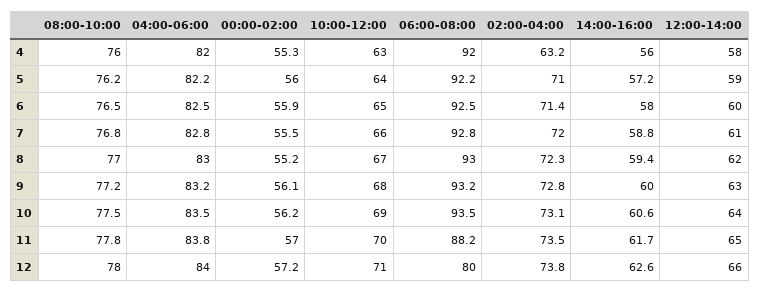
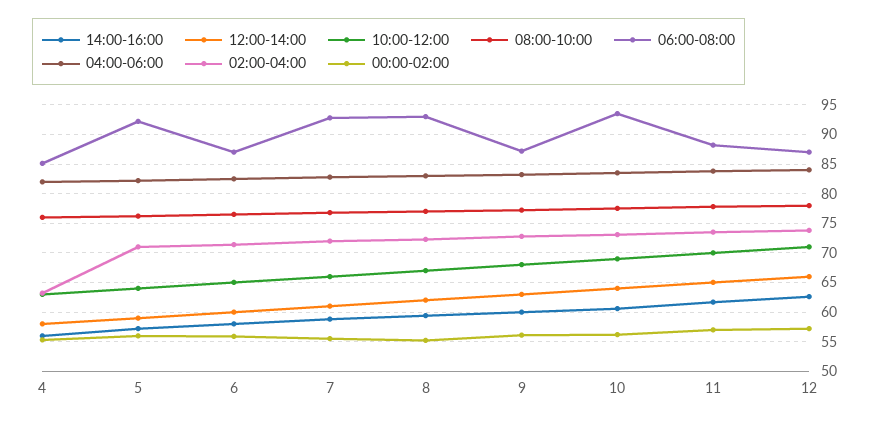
06:00-08:00, 4: 92 -> 85
06:00-08:00, 6: 92.5 -> 87.5
06:00-08:00, 9: 93.2 -> 87.5
06:00-08:00, 12: 80 -> 87.5

